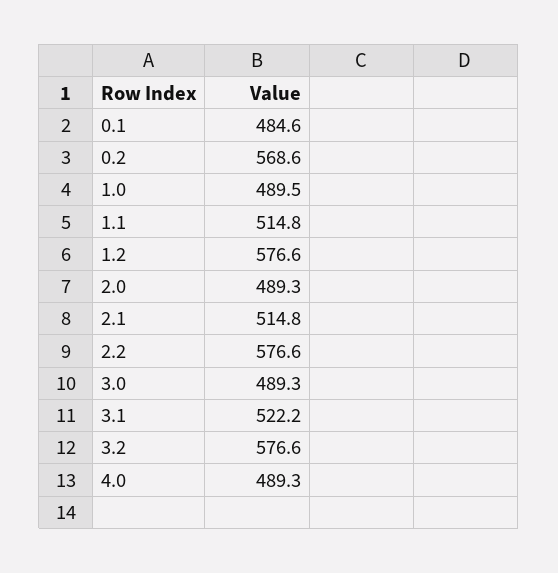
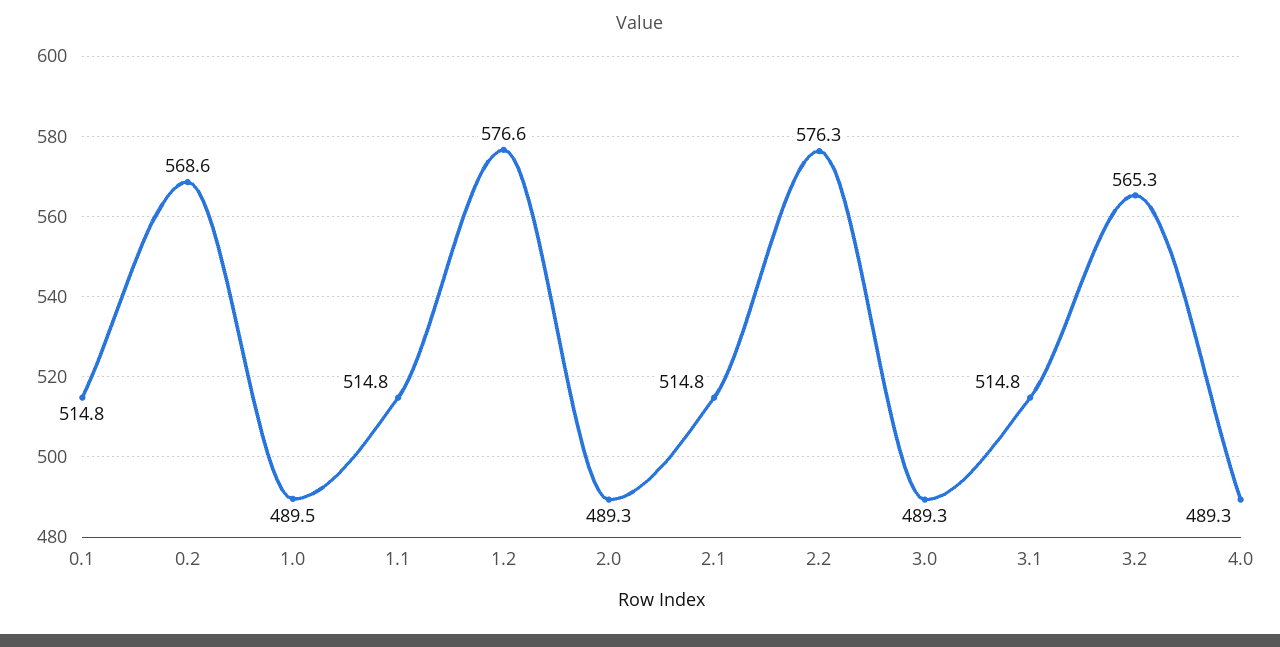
0.1: 484.6 -> 514.8
2.2: 576.6 -> 576.3
3.1: 522.2 -> 514.8
3.2: 576.6 -> 565.3

